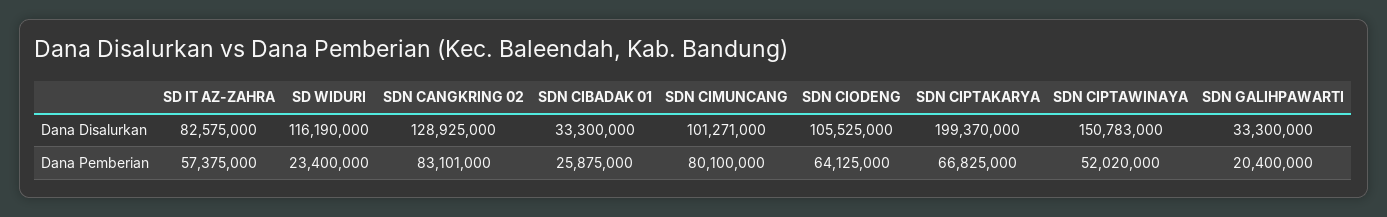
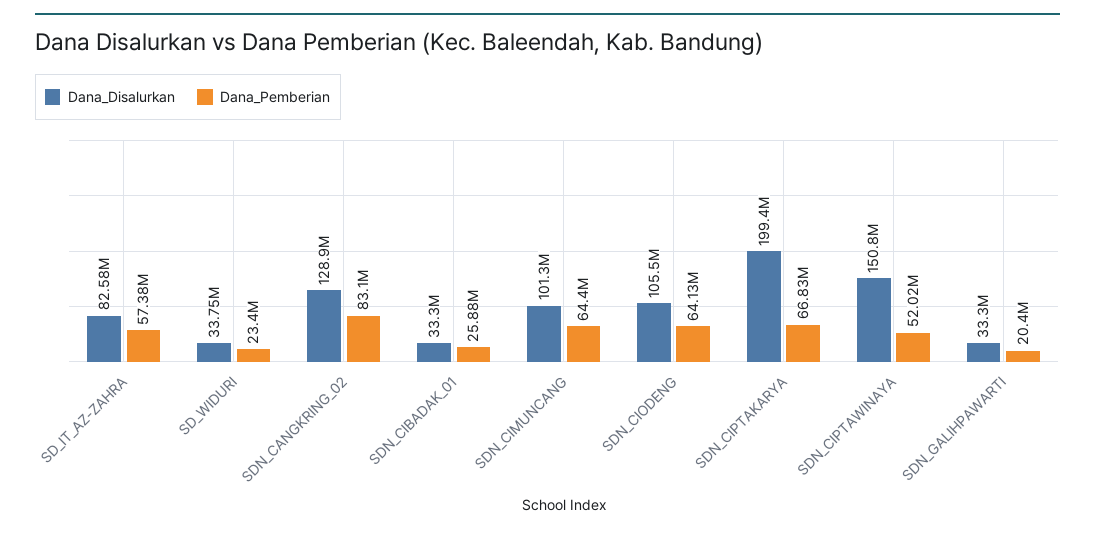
Dana Disalurkan, SD WIDURI: 116190000 -> 33750000
Dana Pemberian, SDN CIMUNCANG: 80100000 -> 64400000

